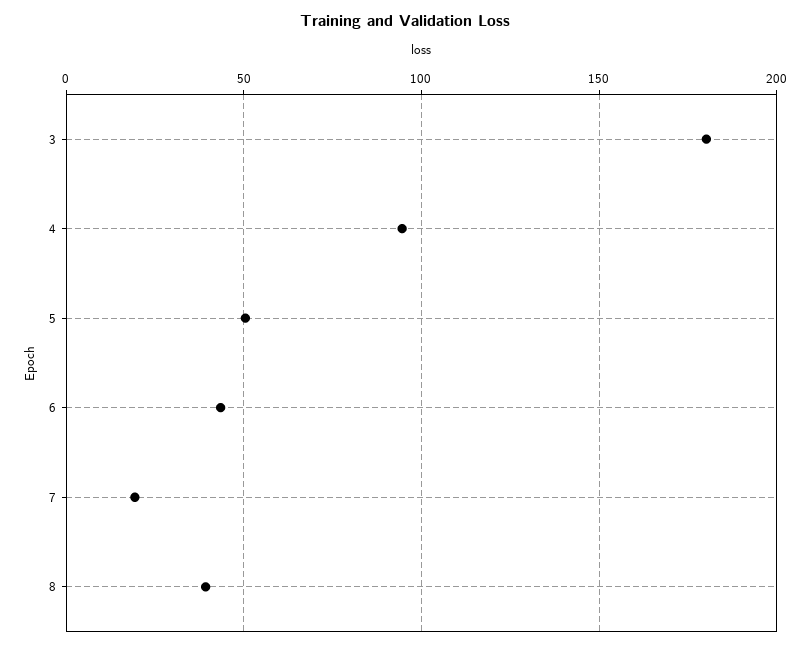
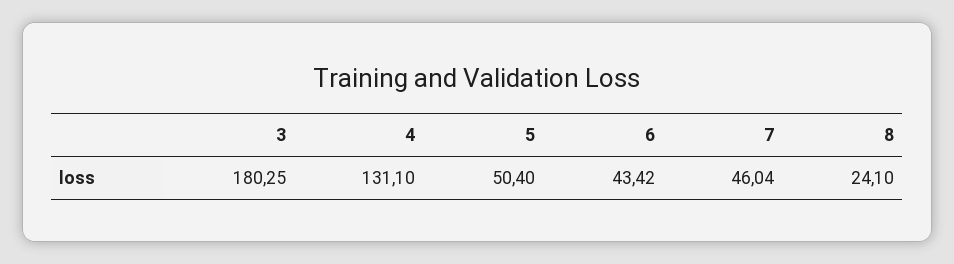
4: 95 -> 131.1
7: 20 -> 46.04
8: 40 -> 24.1

